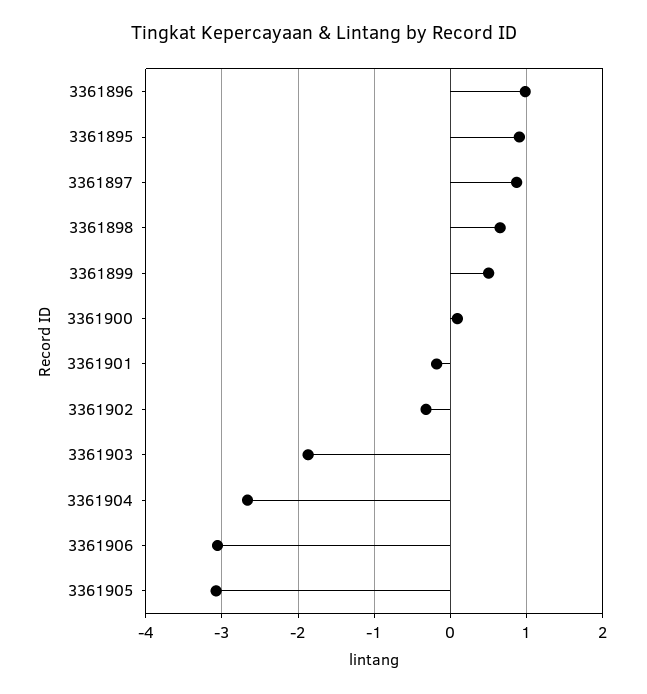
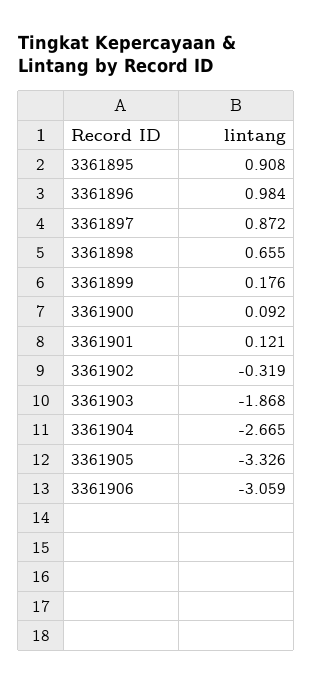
3361899: 0.5 -> 0.176
3361901: -0.2 -> 0.121
3361905: -3.1 -> -3.326

